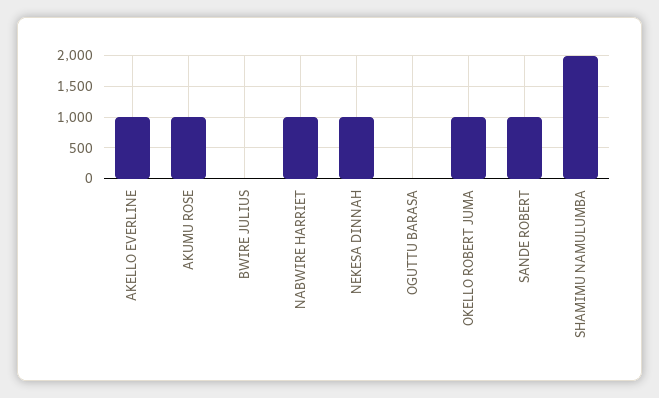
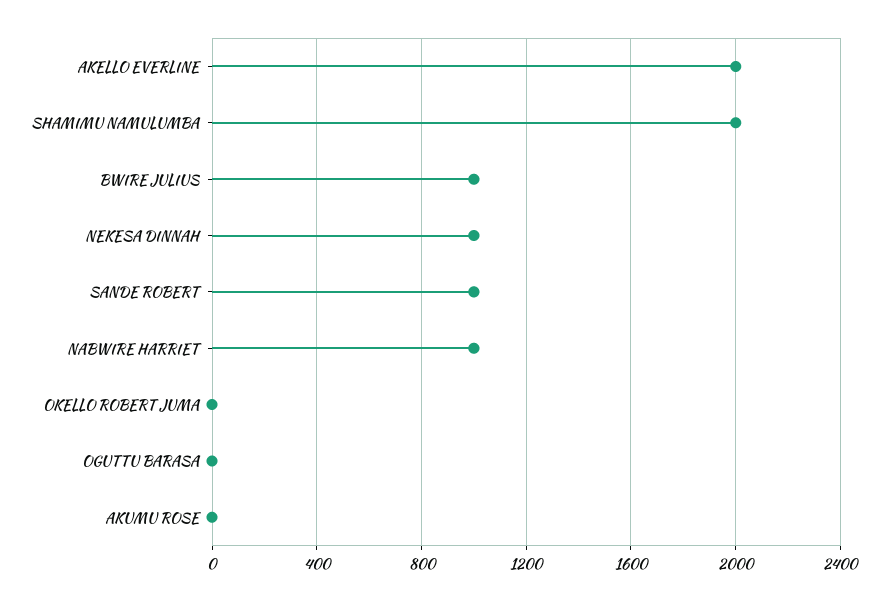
AKELLO EVERLINE: 1000 -> 2000
AKUMU ROSE: 1000 -> 0
BWIRE JULIUS: 0 -> 1000
OKELLO ROBERT JUMA: 1000 -> 0

